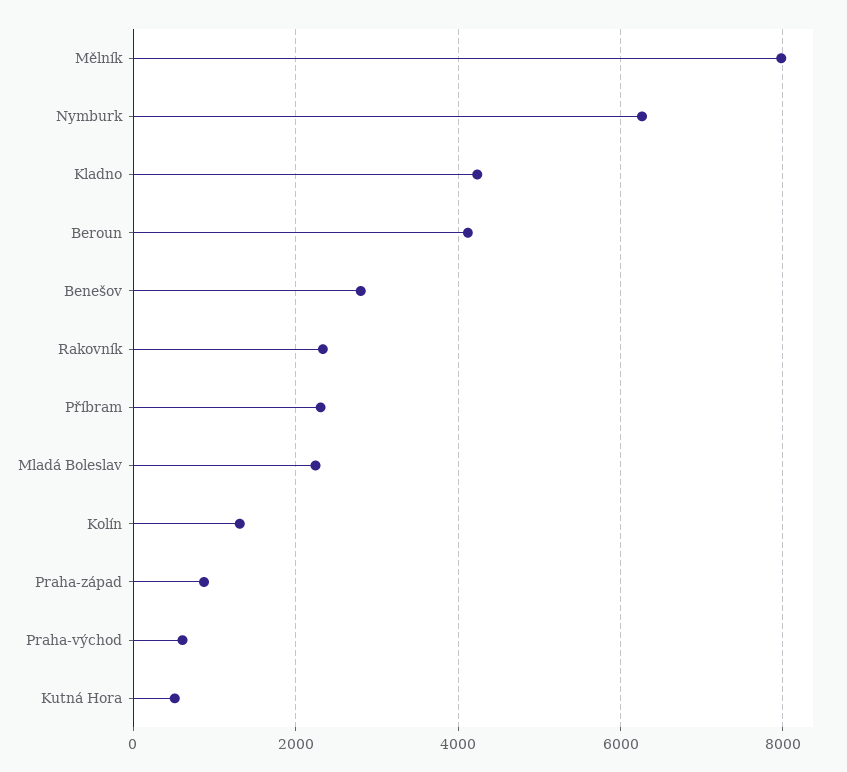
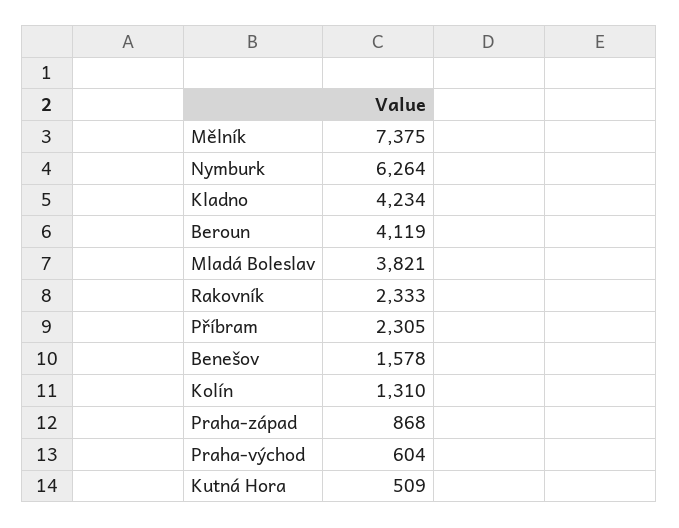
Mělník: 8000 -> 7375
Benešov: 2800 -> 1578
Mladá Boleslav: 2200 -> 3821

